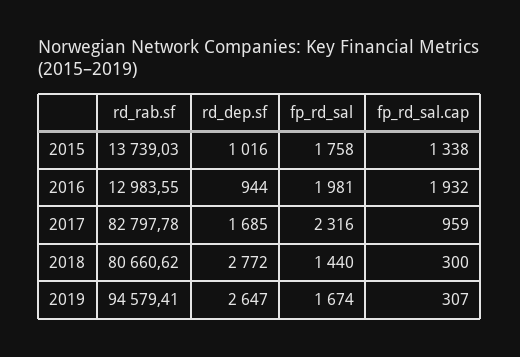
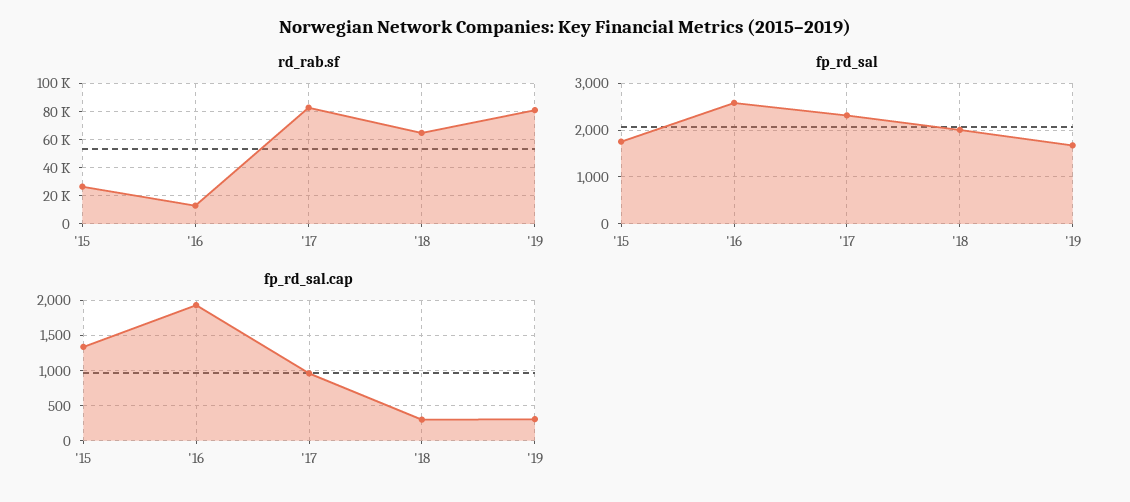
rd_rab.sf, 2015: 13739.03 -> 25000
rd_dep.sf, 2015: 1016 -> none
rd_dep.sf, 2016: 944 -> none
fp_rd_sal, 2016: 1981 -> 2600
rd_dep.sf, 2017: 1685 -> none
rd_rab.sf, 2018: 80660.62 -> 65000
rd_dep.sf, 2018: 2772 -> none
fp_rd_sal, 2018: 1440 -> 2000
rd_rab.sf, 2019: 94579.41 -> 80000
rd_dep.sf, 2019: 2647 -> none

